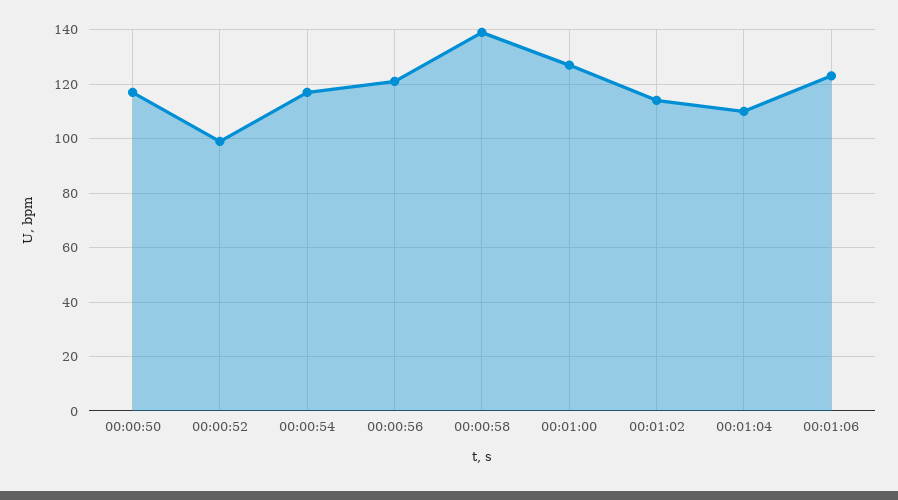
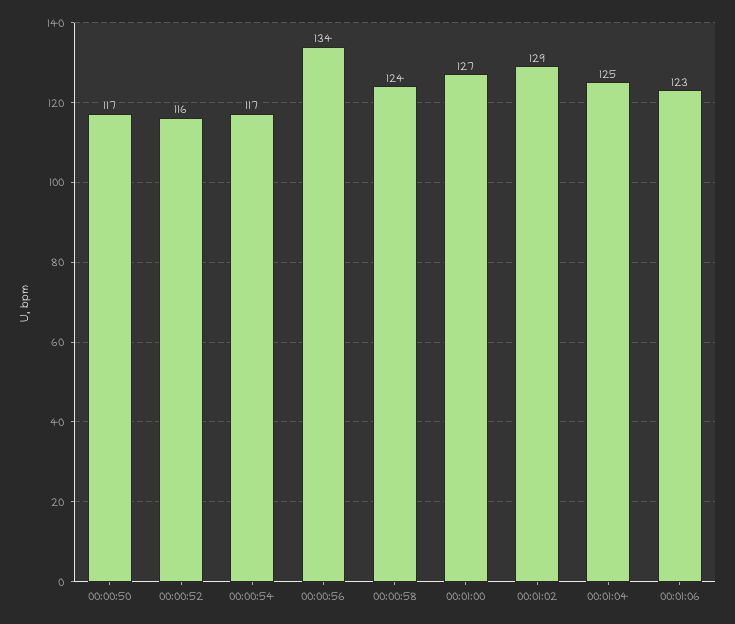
00:00:52: 100 -> 116
00:00:56: 120 -> 134
00:00:58: 140 -> 124
00:01:02: 115 -> 129
00:01:04: 110 -> 125

